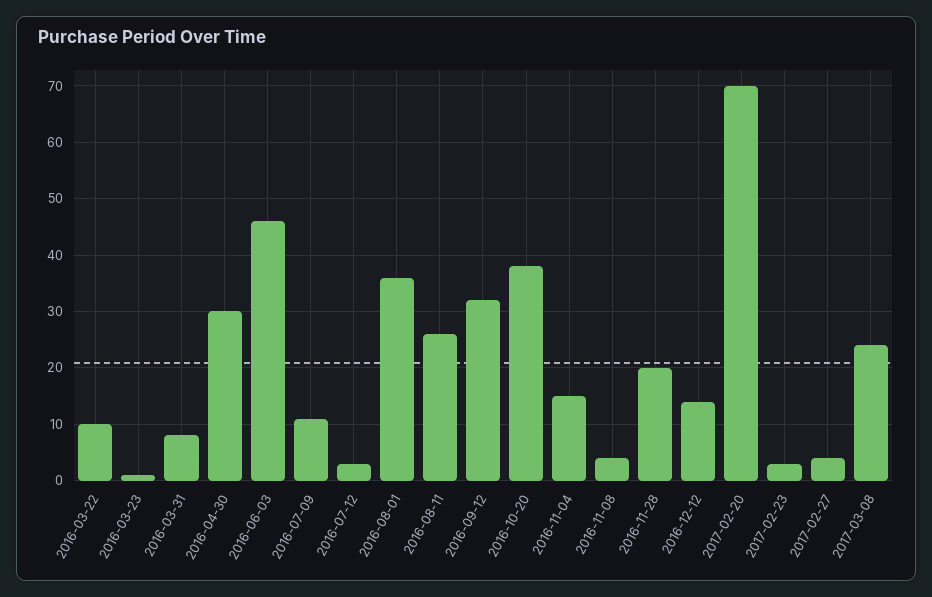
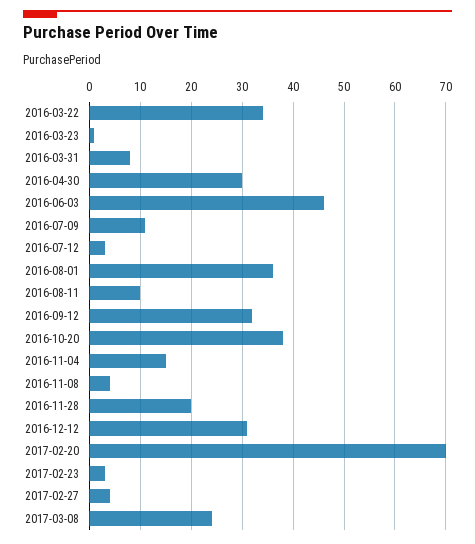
2016-03-22: 10 -> 35
2016-08-11: 25 -> 10
2016-12-12: 15 -> 30

